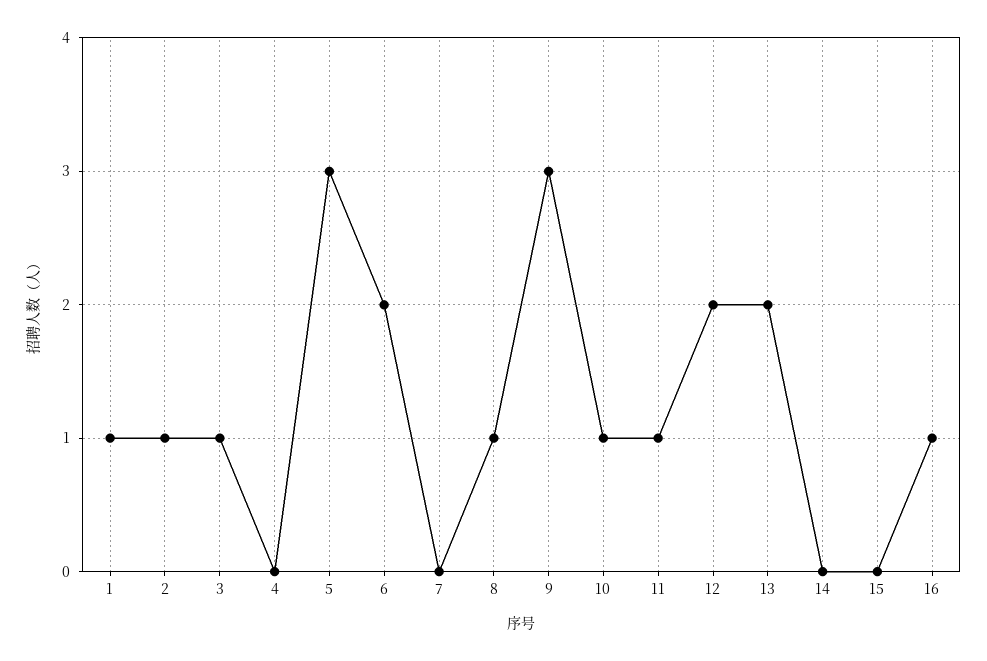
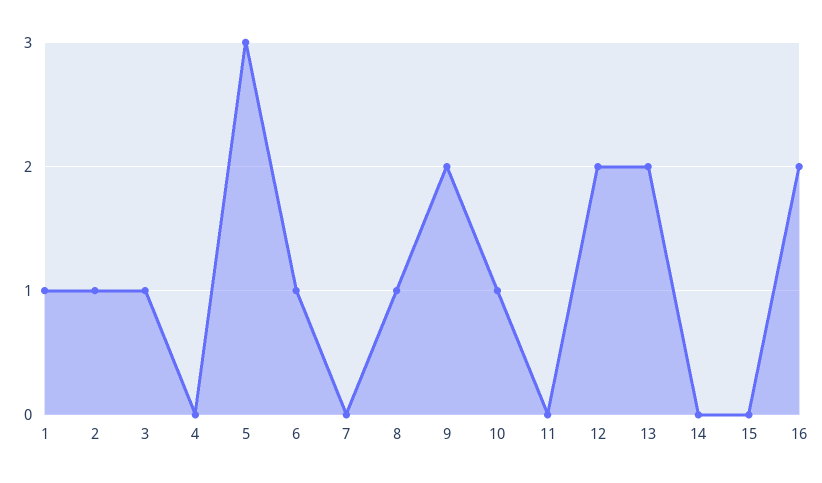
6: 2 -> 1
9: 3 -> 2
11: 1 -> 0
16: 1 -> 2

